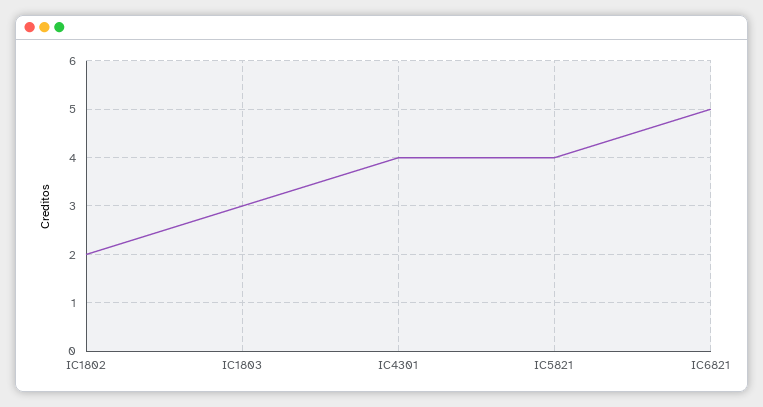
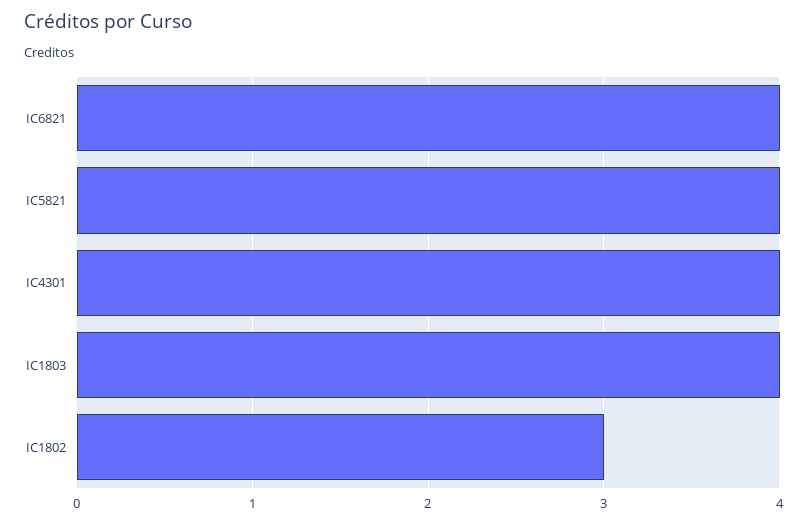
IC1802: 2 -> 3
IC1803: 3 -> 4
IC6821: 5 -> 4

